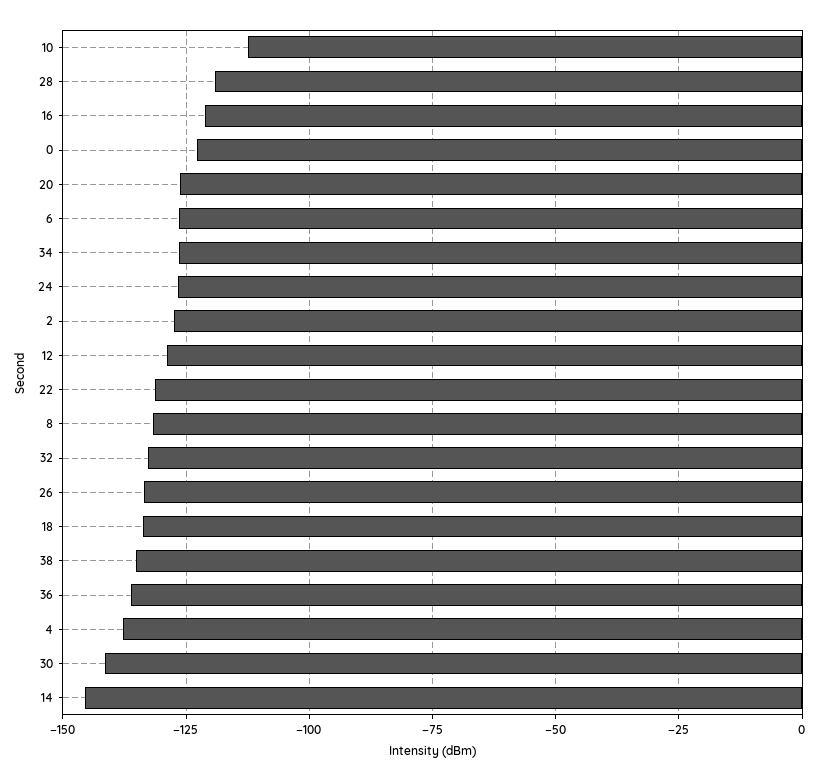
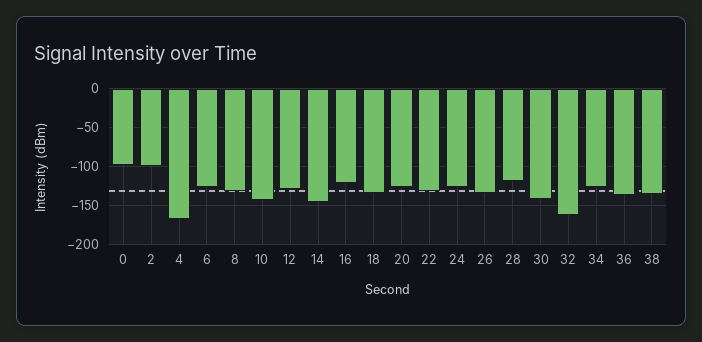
10: -112.5 -> -140
0: -122.5 -> -100
2: -127.5 -> -100
32: -132.5 -> -160
4: -137.5 -> -170

